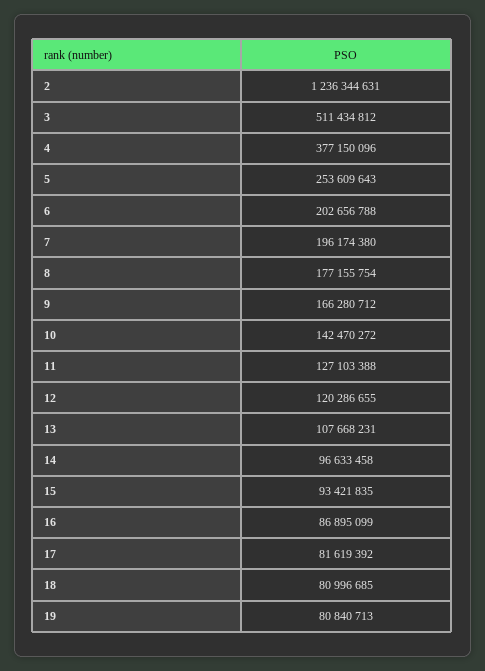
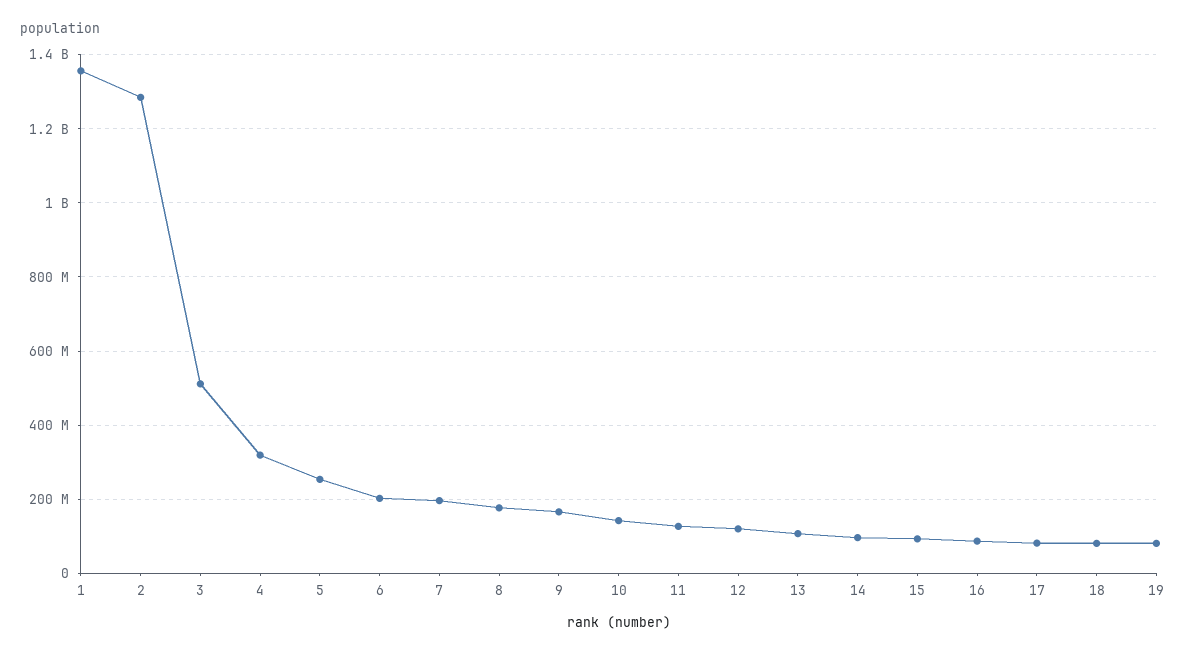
2: 1236344631 -> 1280000000
4: 377150096 -> 320000000
1: none -> 1360000000

